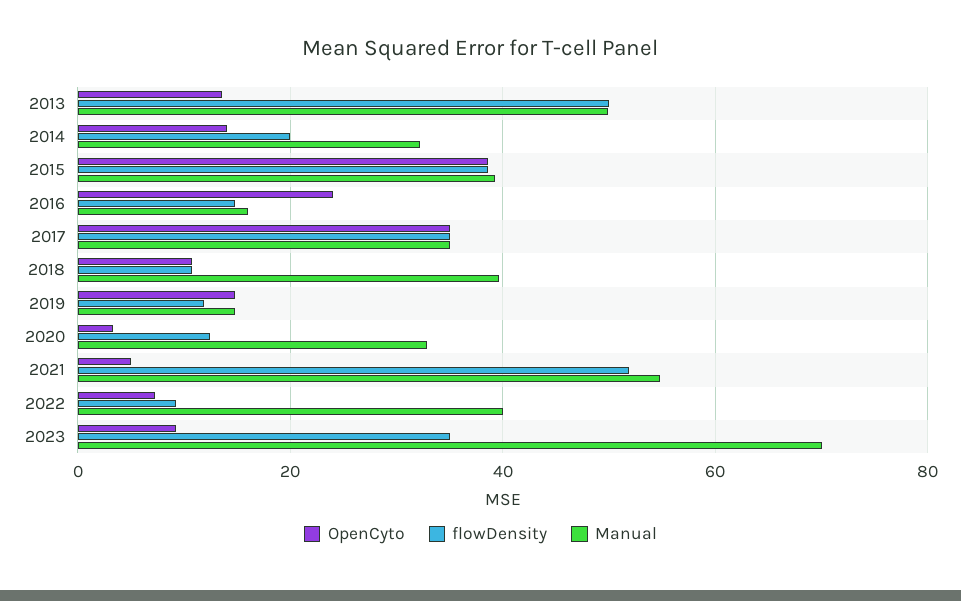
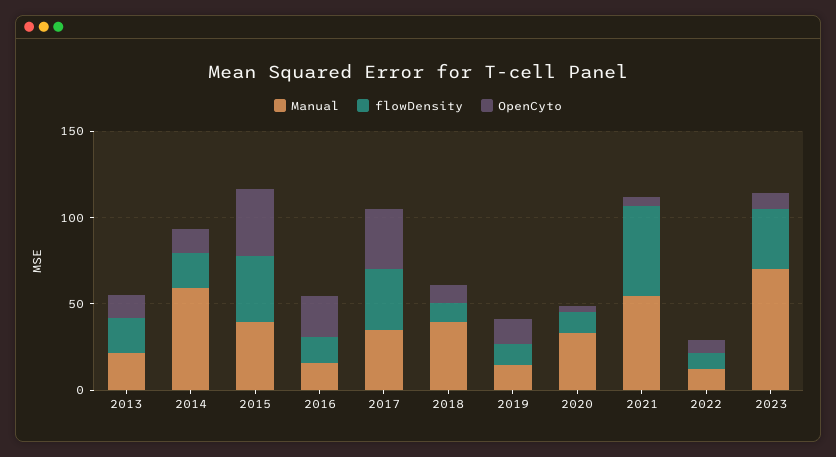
flowDensity, 2013: 50 -> 20
Manual, 2013: 50 -> 20
Manual, 2014: 32 -> 60
Manual, 2022: 40 -> 10

